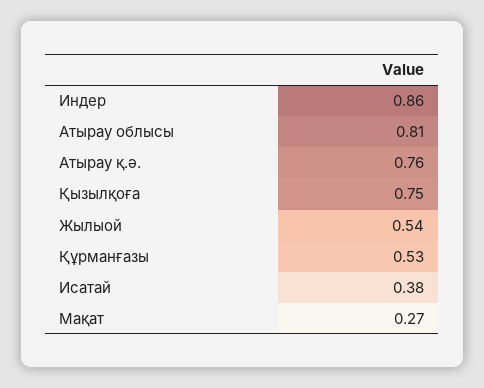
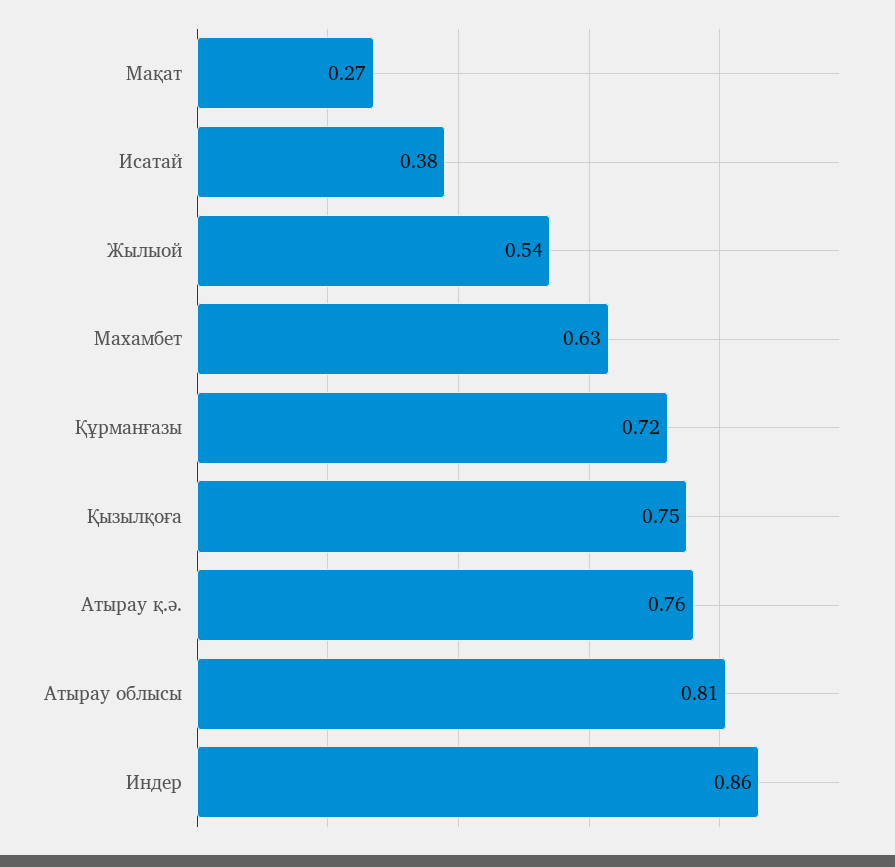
Құрманғазы: 0.53 -> 0.72
Махамбет: none -> 0.63

